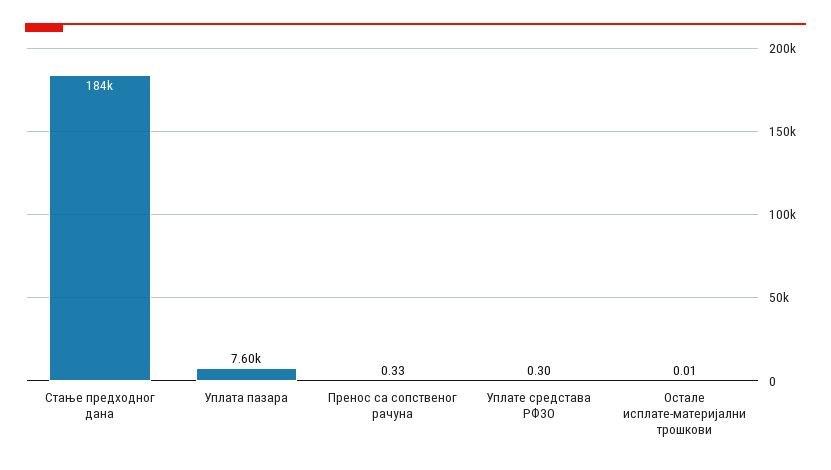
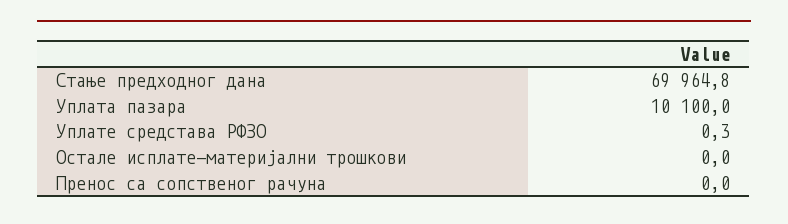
Стање предходног дана: 184000 -> 69964.8
Уплата пазара: 7600 -> 10100
Пренос са сопственог рачуна: 0.33 -> 0

